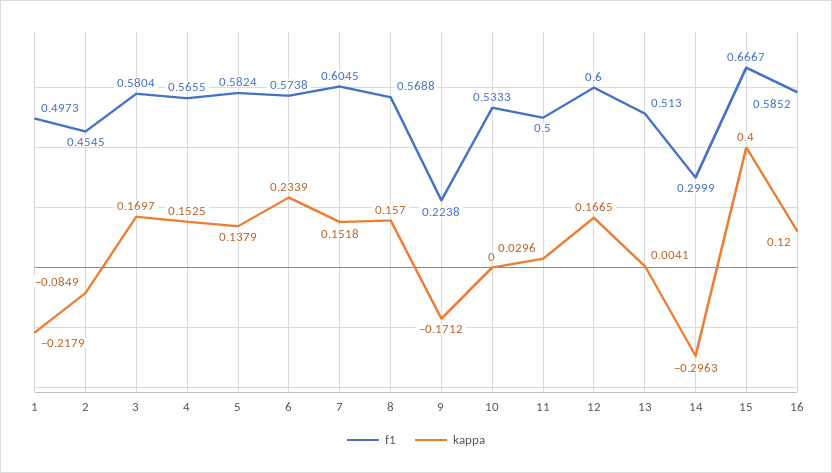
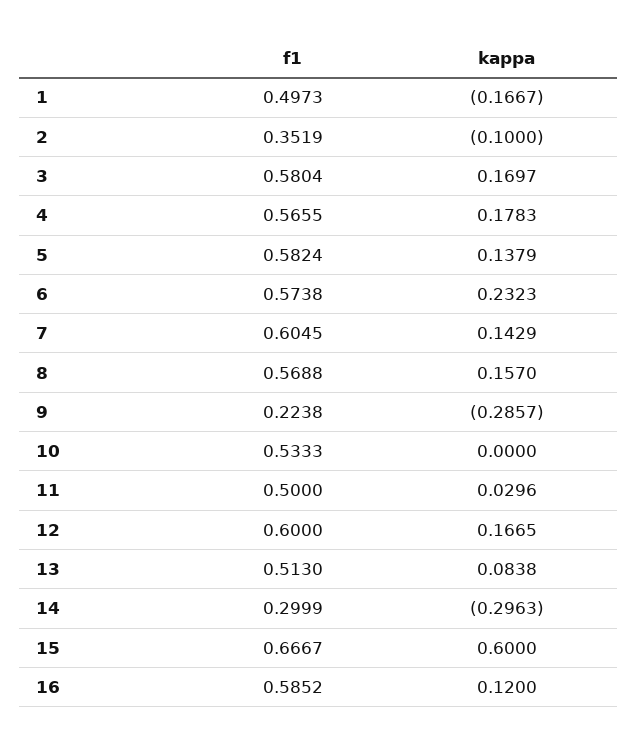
kappa, 1: -0.2179 -> -0.1667
f1, 2: 0.4545 -> 0.3519
kappa, 2: -0.0849 -> -0.1
kappa, 4: 0.1525 -> 0.1783
kappa, 6: 0.2339 -> 0.2323
kappa, 7: 0.1518 -> 0.1429
kappa, 9: -0.1712 -> -0.2857
kappa, 13: 0.0041 -> 0.0838
kappa, 15: 0.4 -> 0.6

